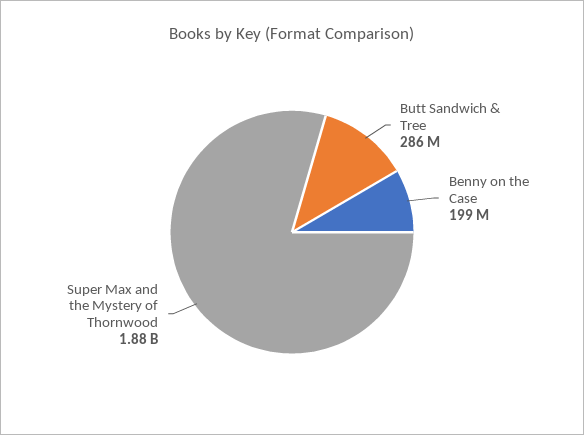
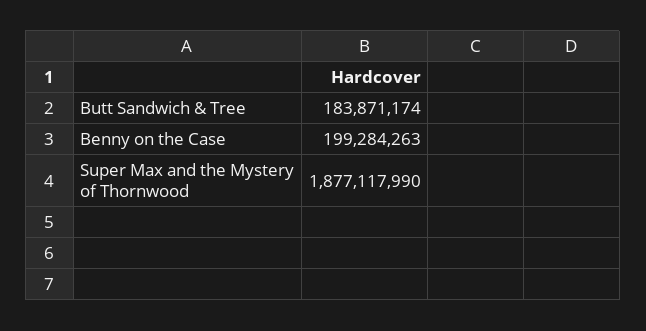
Butt Sandwich & Tree: 286000000 -> 183871174

